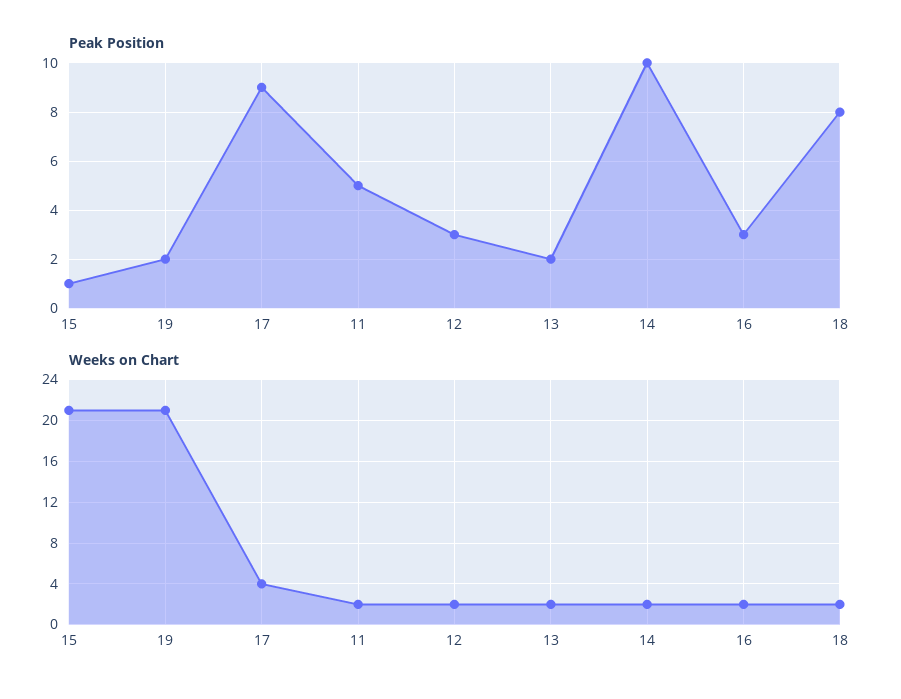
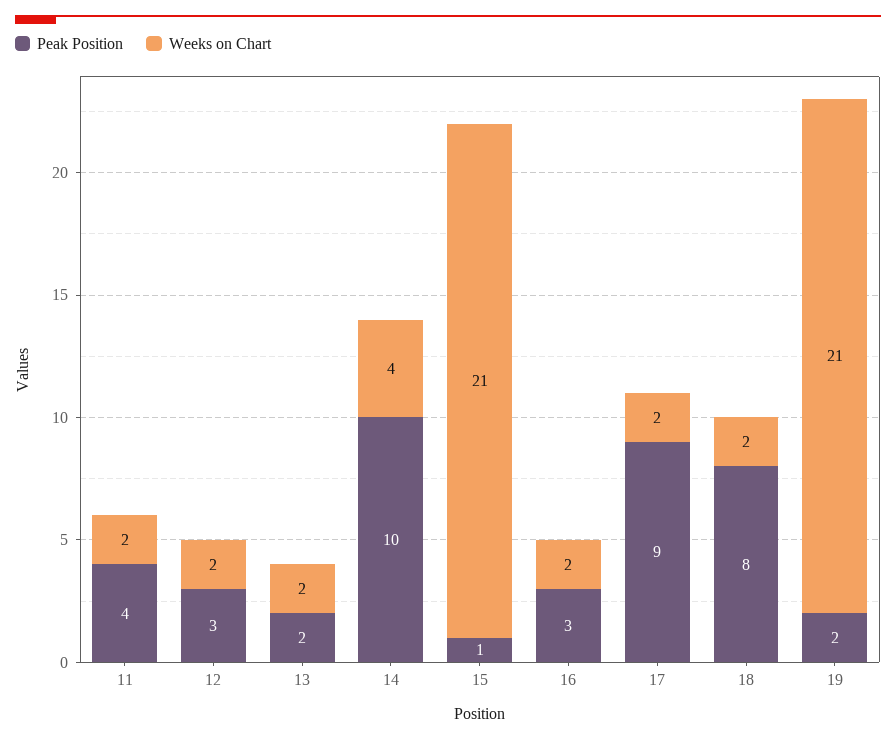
Peak Position, 11: 5 -> 4
Weeks on Chart, 17: 4 -> 2
Weeks on Chart, 14: 2 -> 4

